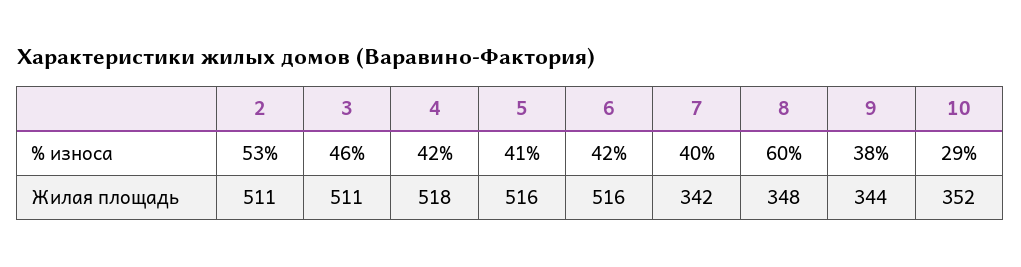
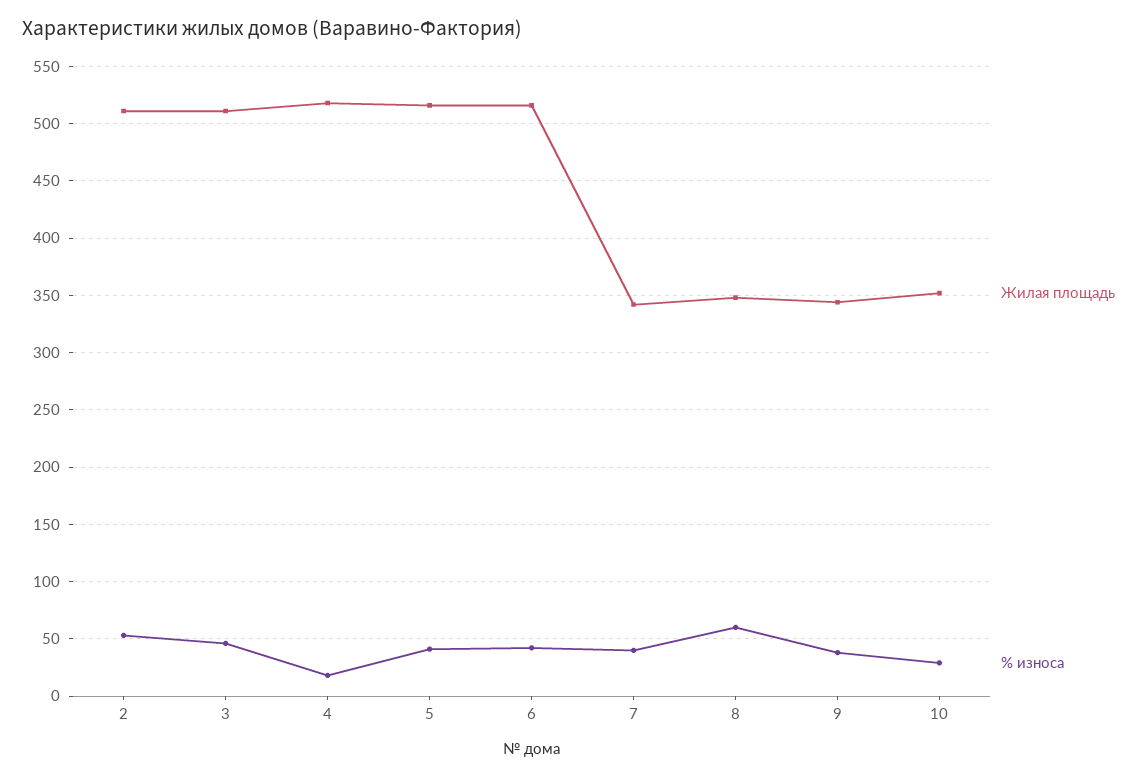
% износа, 4: 42 -> 20

